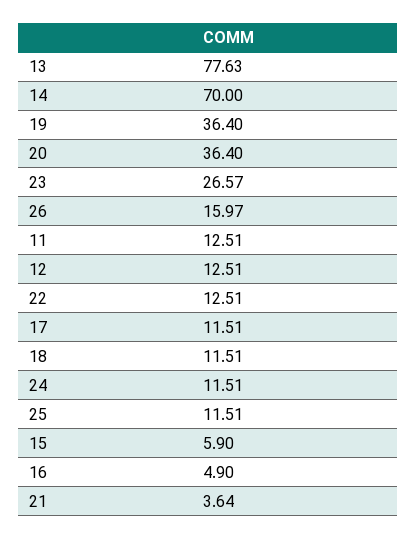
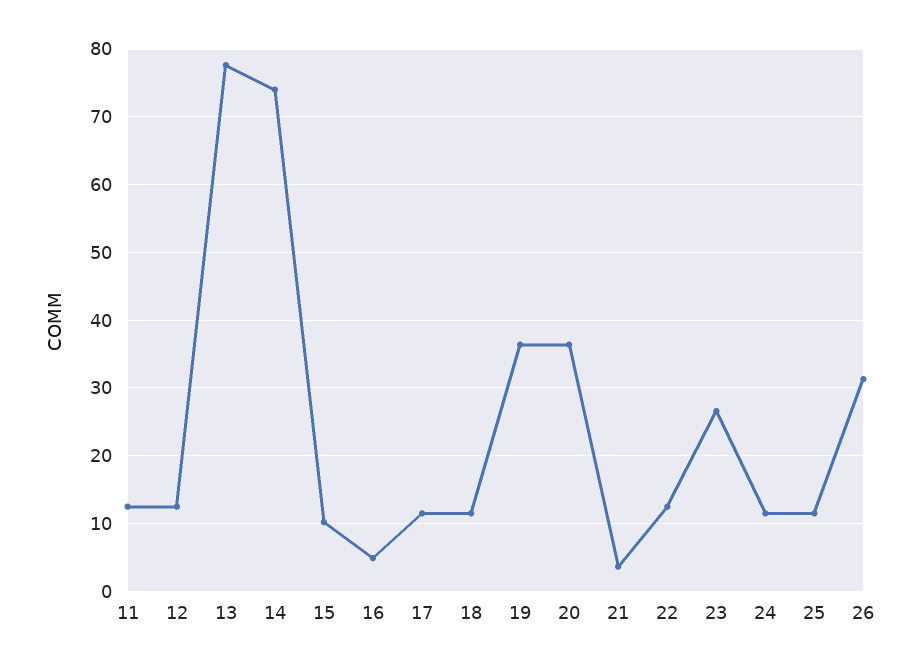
14: 70 -> 74
26: 15.97 -> 31
15: 5.9 -> 10

